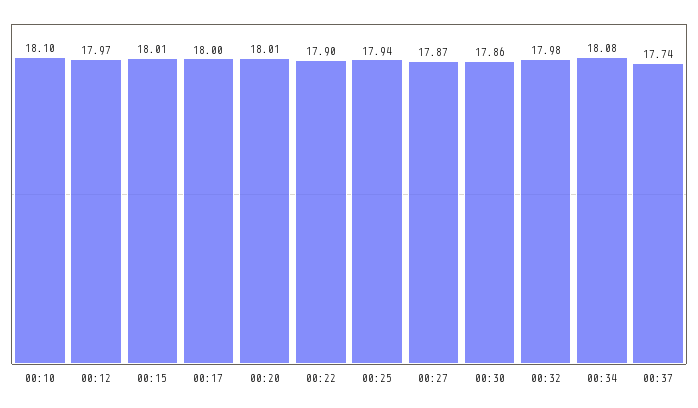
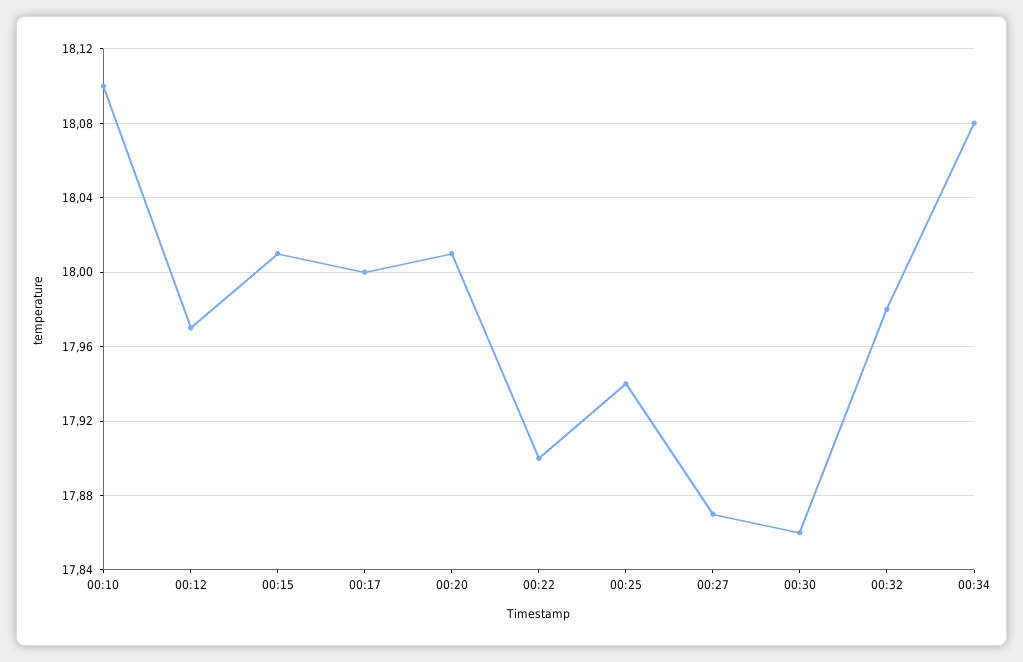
00:37: 17.74 -> none

